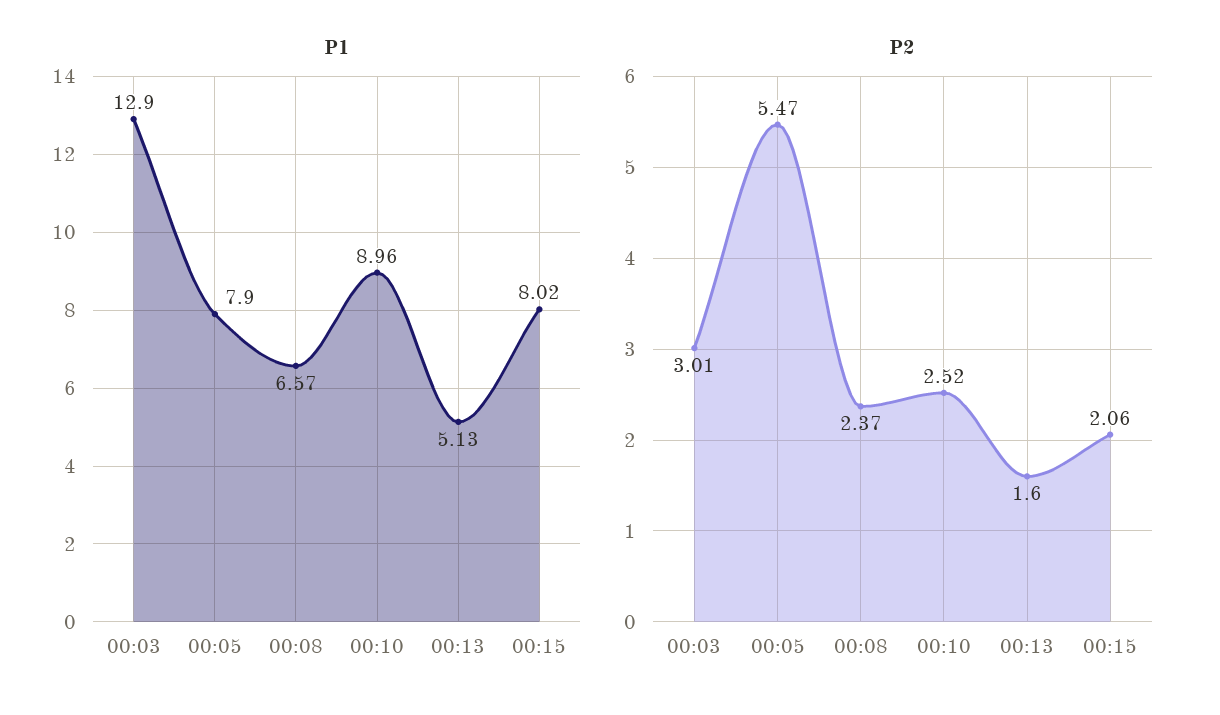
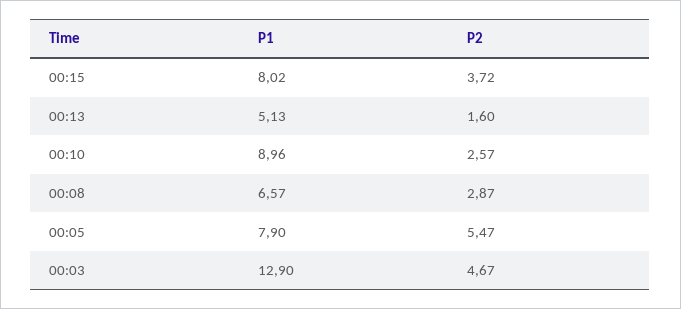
P2, 00:03: 3.01 -> 4.67
P2, 00:08: 2.37 -> 2.87
P2, 00:10: 2.52 -> 2.57
P2, 00:15: 2.06 -> 3.72

